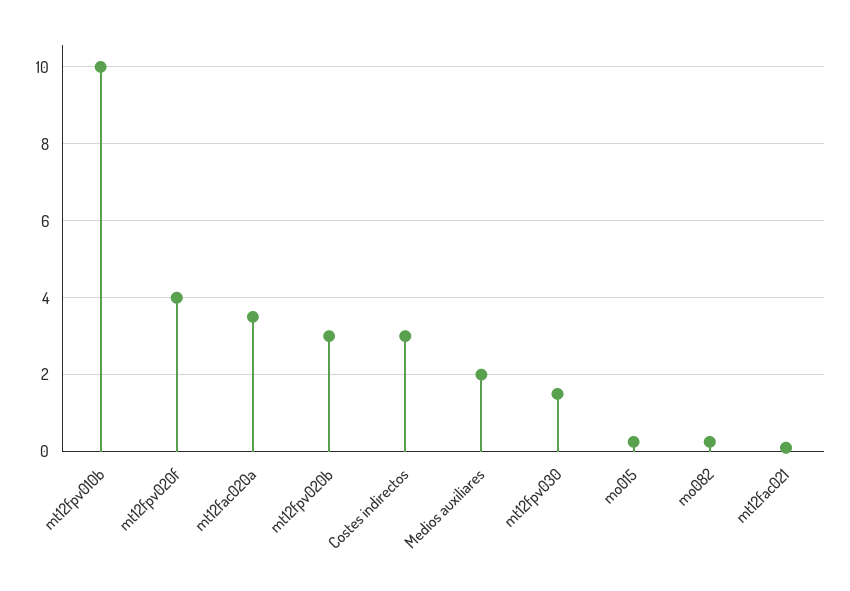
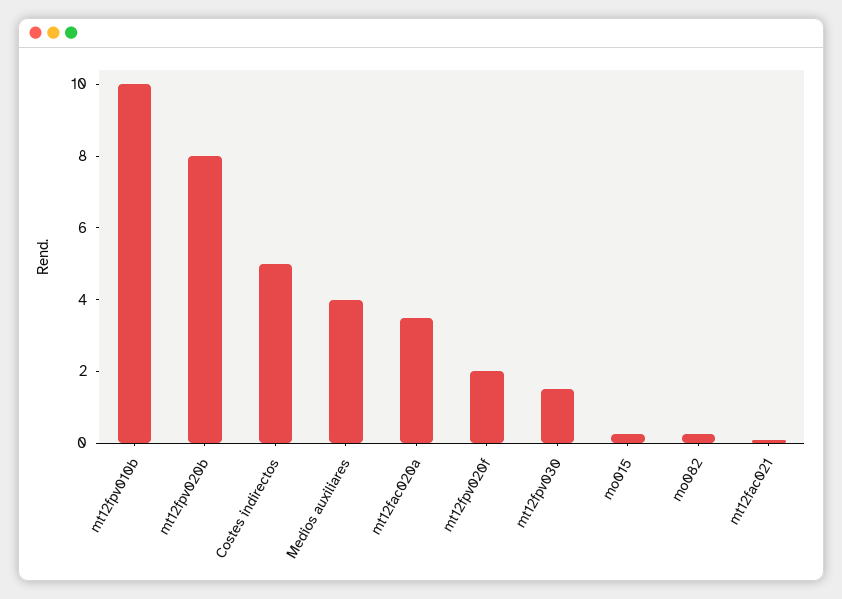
mt12fpv020f: 4 -> 2
mt12fpv020b: 3 -> 8
Costes indirectos: 3 -> 5
Medios auxiliares: 2 -> 4

